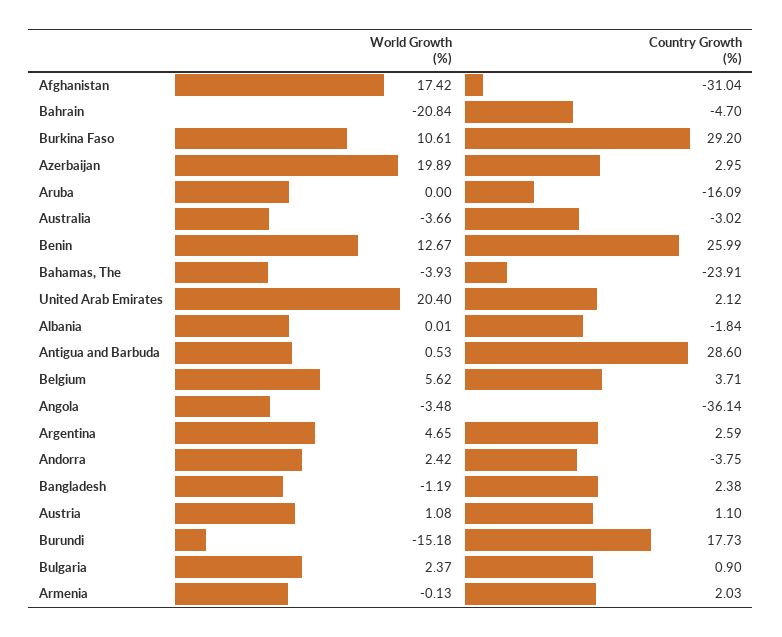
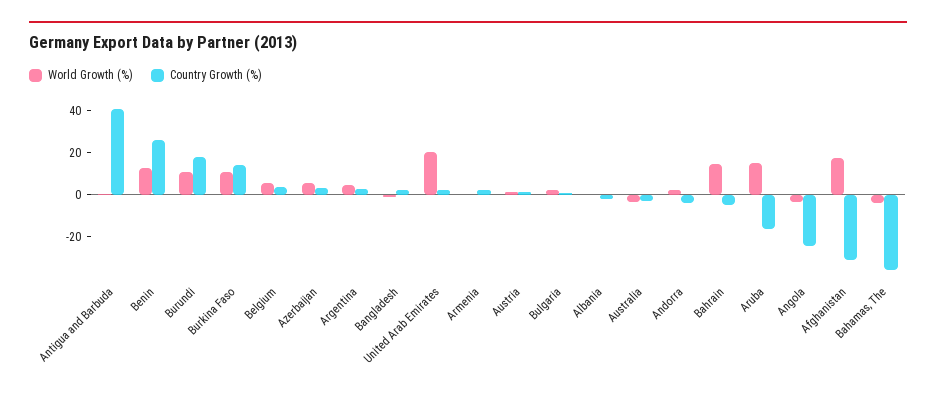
World Growth (%), Bahrain: -20.84 -> 15
Country Growth (%), Burkina Faso: 29.2 -> 15
World Growth (%), Azerbaijan: 19.89 -> 5
World Growth (%), Aruba: 0 -> 15
Country Growth (%), Bahamas, The: -23.91 -> -35
Country Growth (%), Antigua and Barbuda: 28.6 -> 40
Country Growth (%), Angola: -36.14 -> -25
World Growth (%), Burundi: -15.18 -> 10

